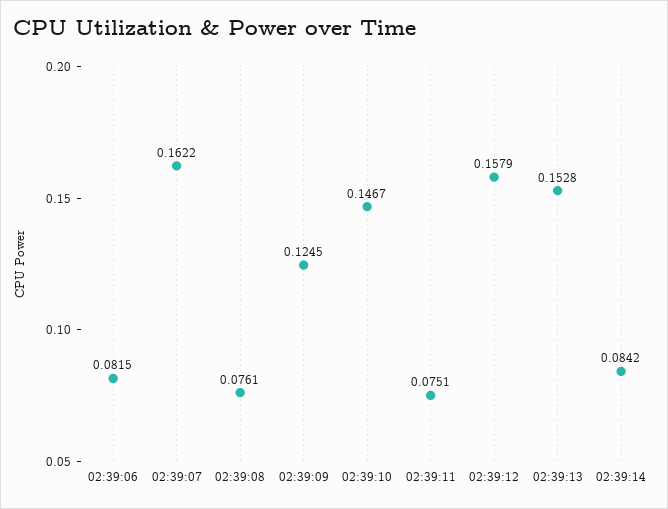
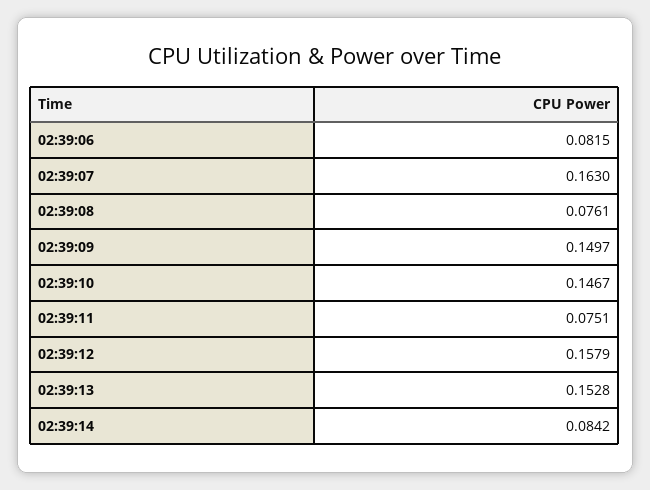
02:39:07: 0.1622 -> 0.163
02:39:09: 0.1245 -> 0.1497

